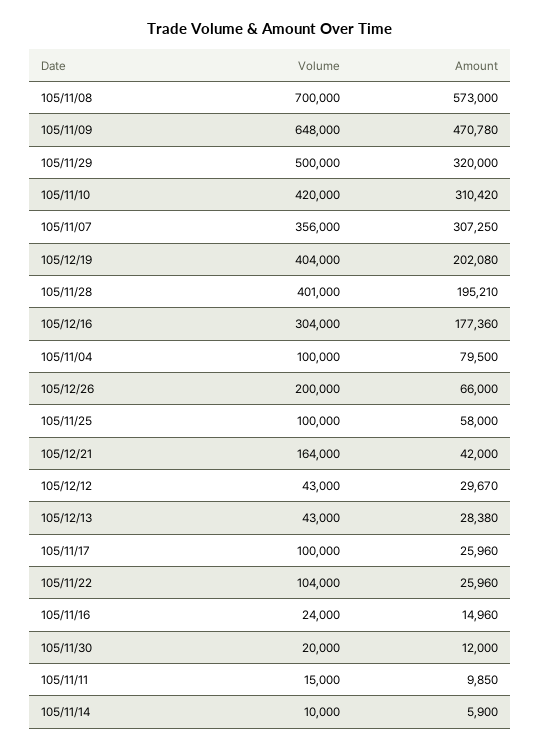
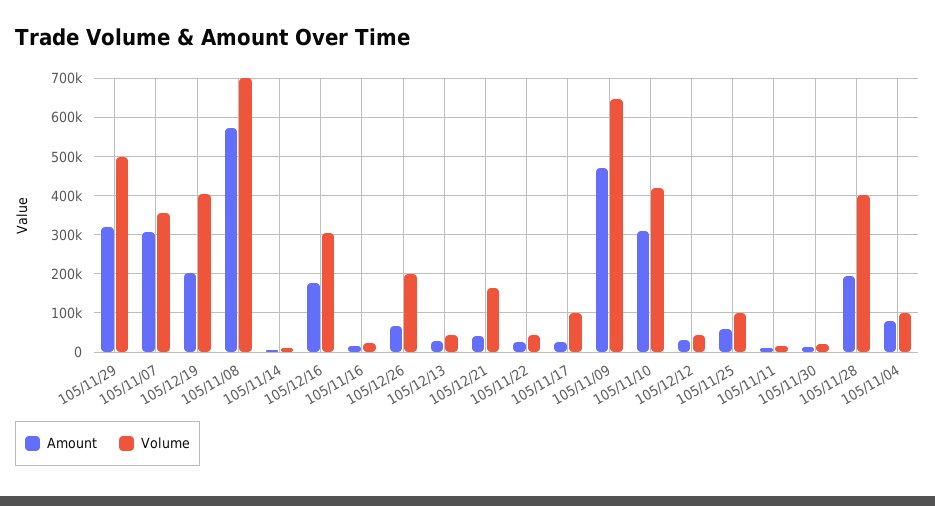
Volume, 105/11/22: 104000 -> 40000

